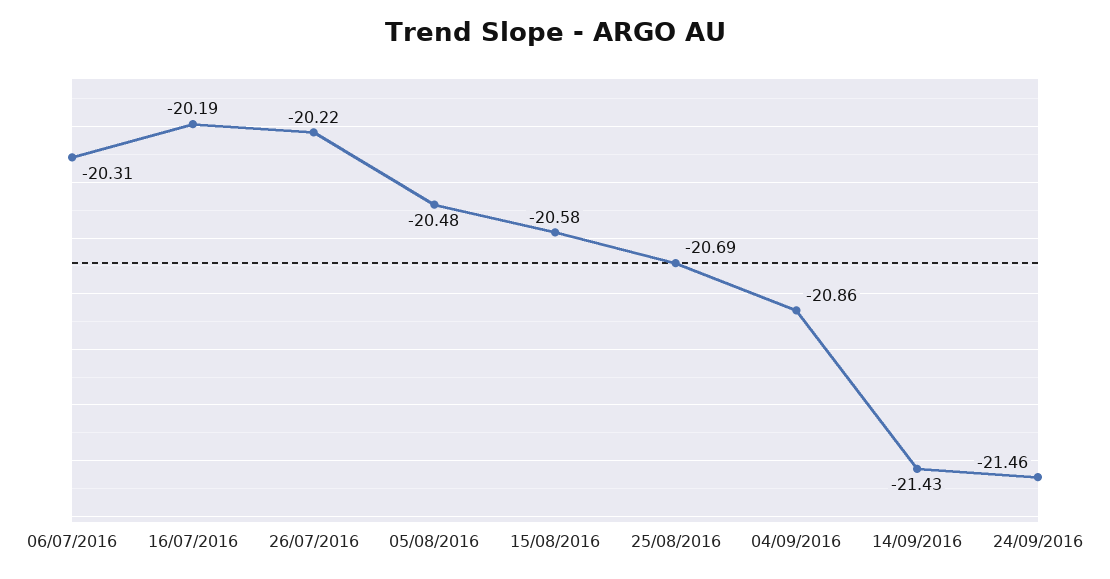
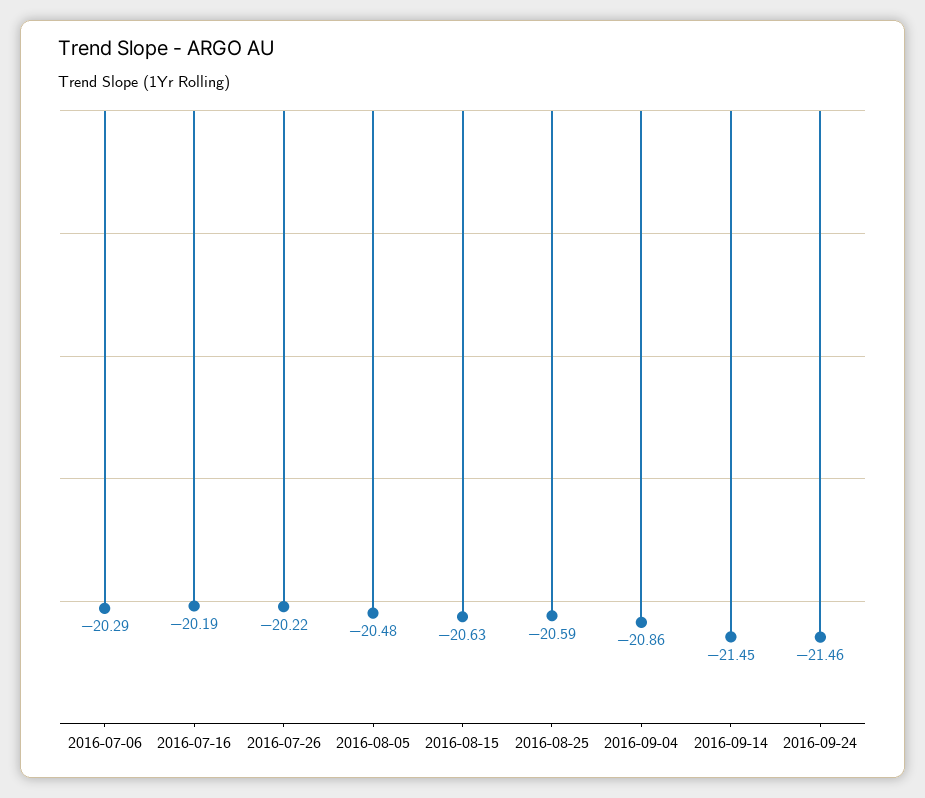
06/07/2016: -20.31 -> -20.29
15/08/2016: -20.58 -> -20.63
25/08/2016: -20.69 -> -20.59
14/09/2016: -21.43 -> -21.45

